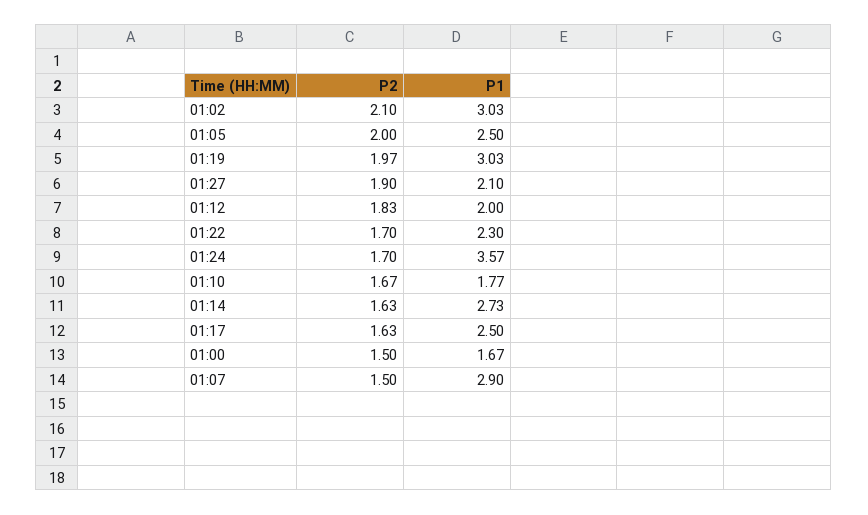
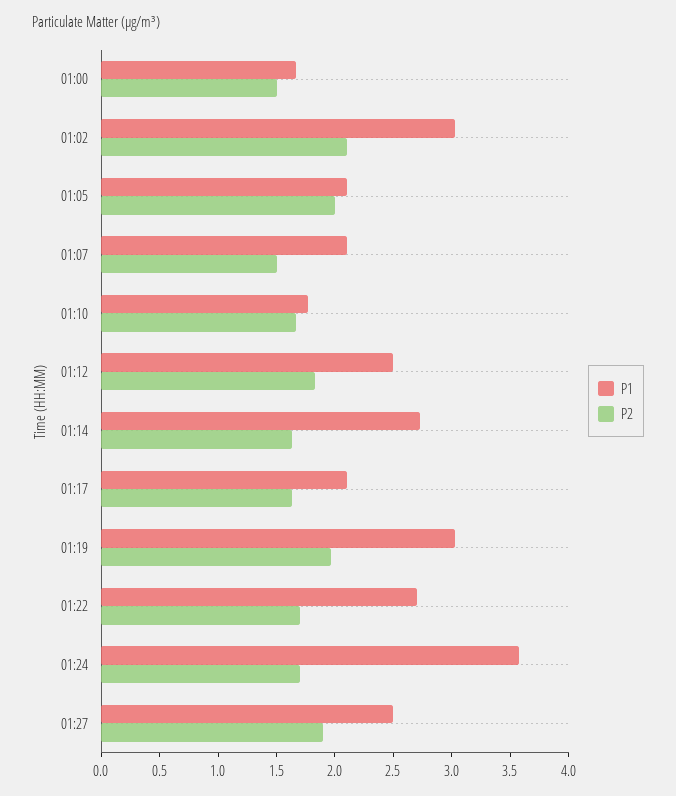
P1, 01:05: 2.5 -> 2.1
P1, 01:27: 2.1 -> 2.5
P1, 01:12: 2 -> 2.5
P1, 01:22: 2.3 -> 2.7
P1, 01:17: 2.5 -> 2.1
P1, 01:07: 2.9 -> 2.1

